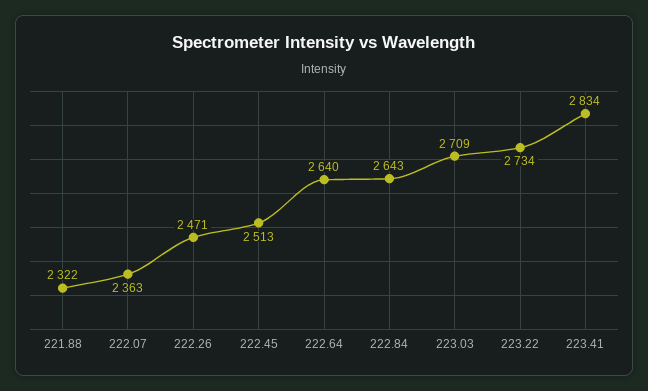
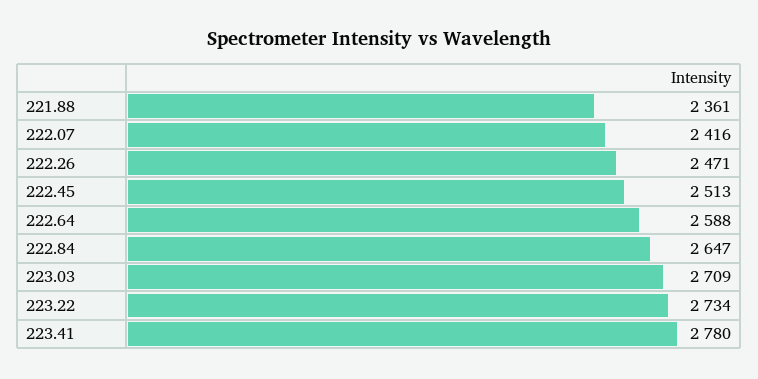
221.88: 2322 -> 2361
222.07: 2363 -> 2416
222.64: 2640 -> 2588
222.84: 2643 -> 2647
223.41: 2834 -> 2780

